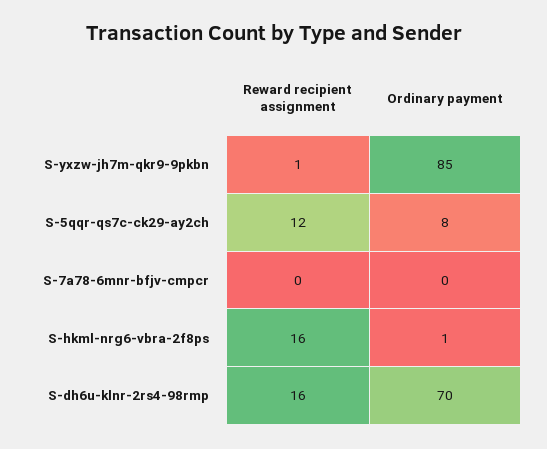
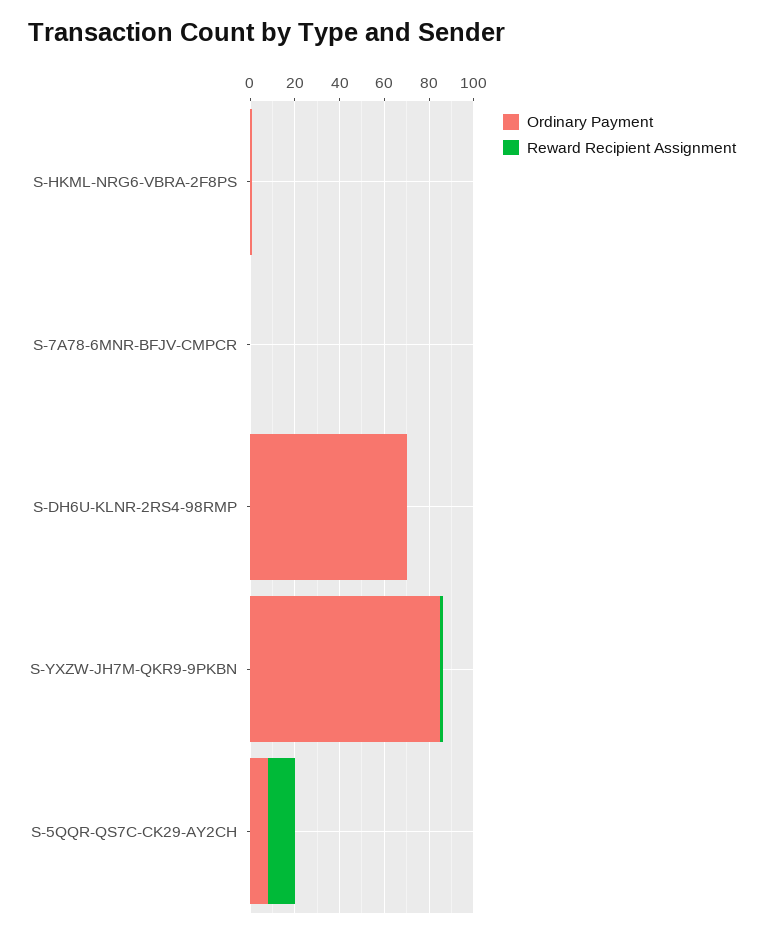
Reward recipient assignment, S-hkml-nrg6-vbra-2f8ps: 16 -> 0
Reward recipient assignment, S-dh6u-klnr-2rs4-98rmp: 16 -> 0

